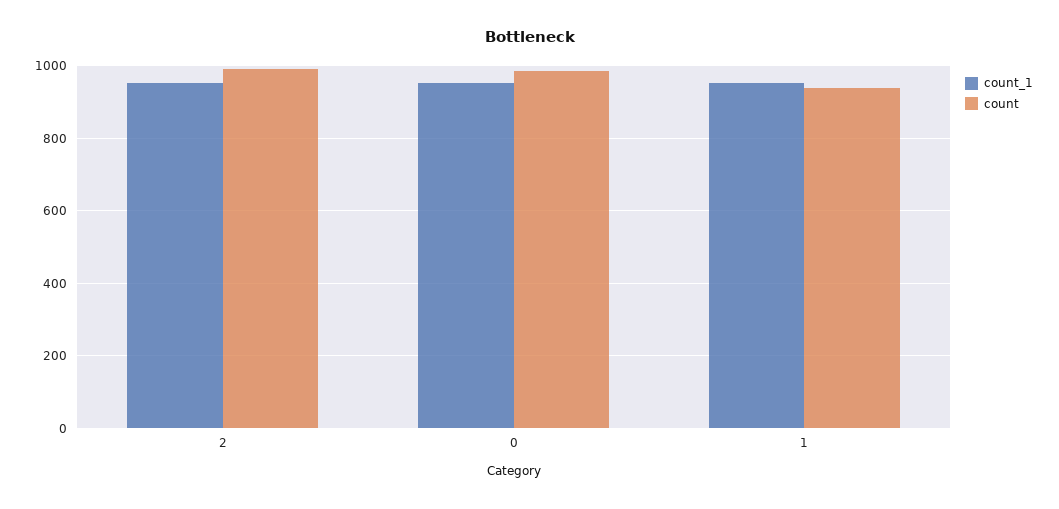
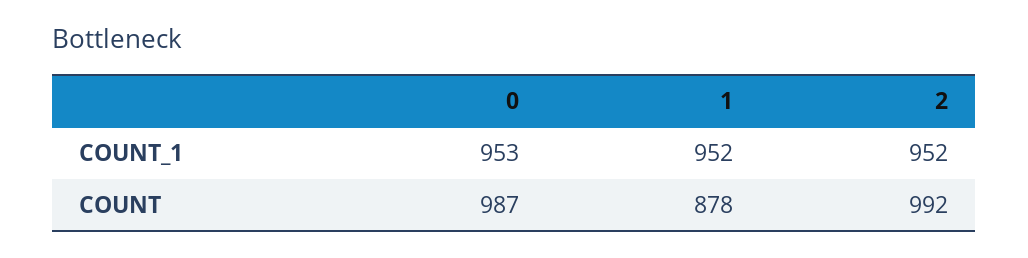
count, 1: 940 -> 878

